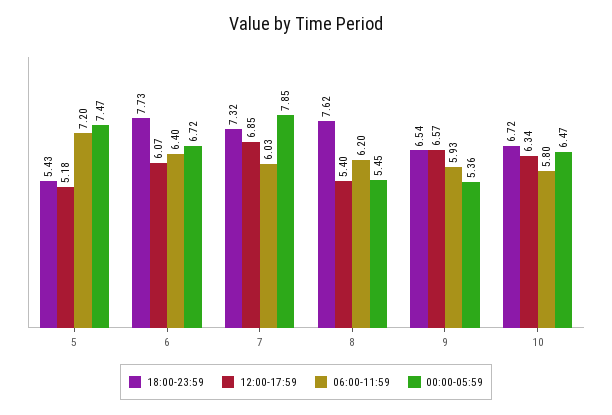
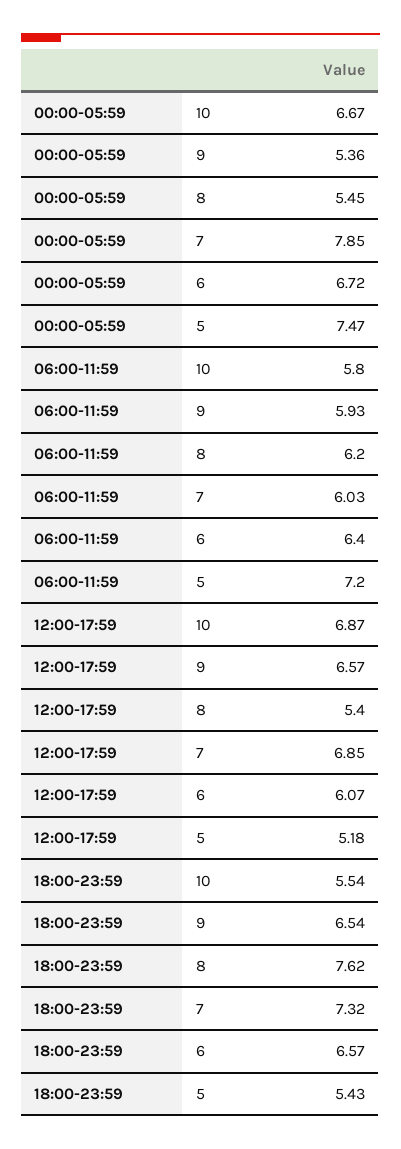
18:00-23:59, 6: 7.73 -> 6.57
18:00-23:59, 10: 6.72 -> 5.54
12:00-17:59, 10: 6.34 -> 6.87
00:00-05:59, 10: 6.47 -> 6.67

